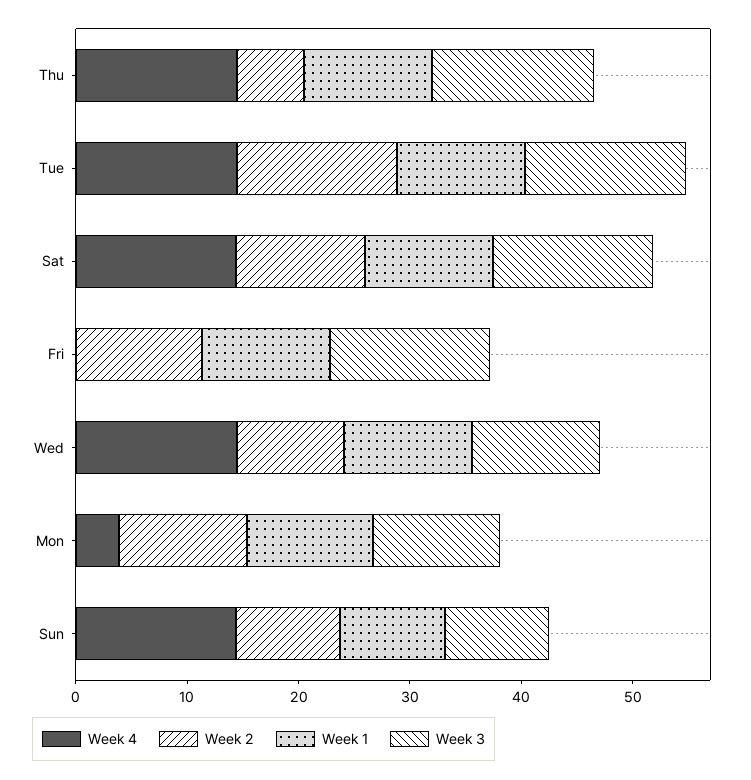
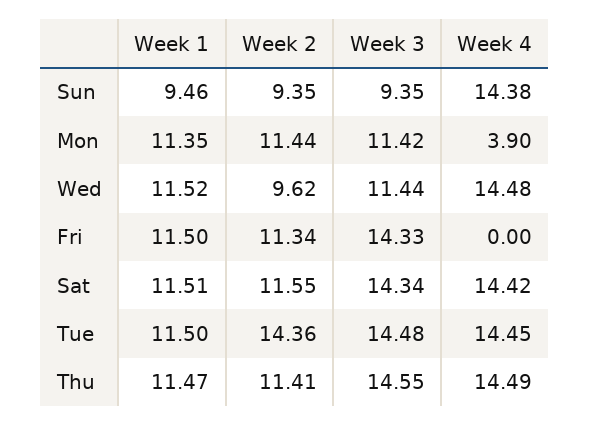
Week 2, Thu: 6 -> 11.41

